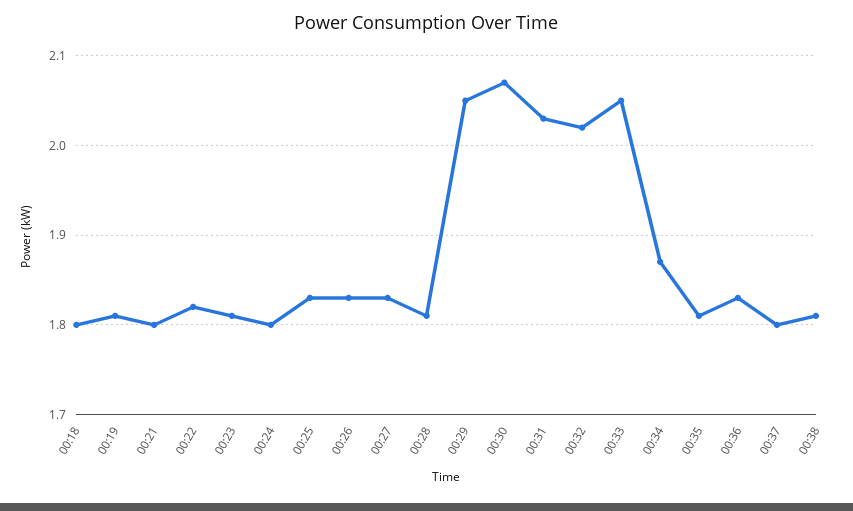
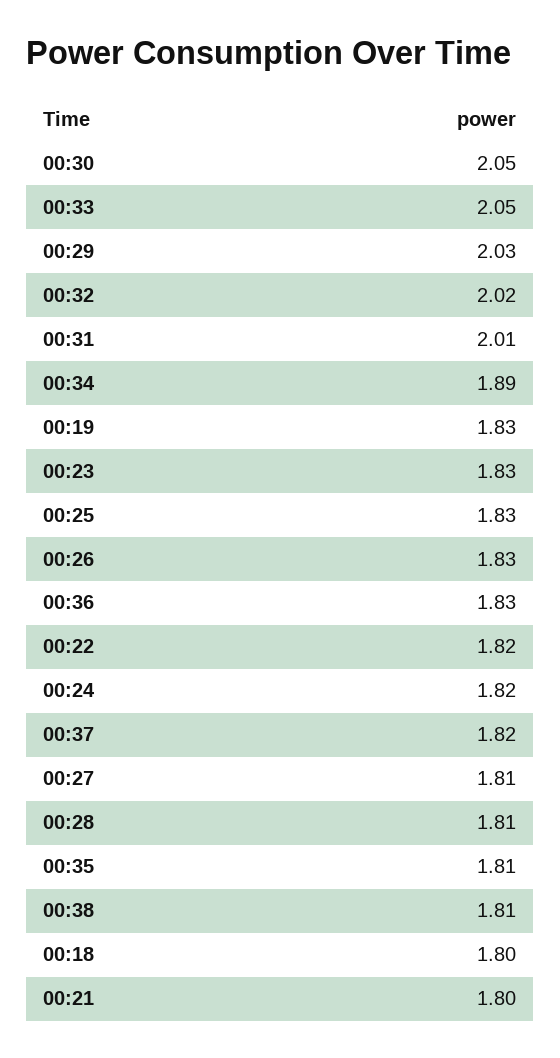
00:19: 1.81 -> 1.83
00:23: 1.81 -> 1.83
00:24: 1.8 -> 1.82
00:27: 1.83 -> 1.81
00:29: 2.05 -> 2.03
00:30: 2.07 -> 2.05
00:31: 2.03 -> 2.01
00:34: 1.87 -> 1.89
00:37: 1.8 -> 1.82

